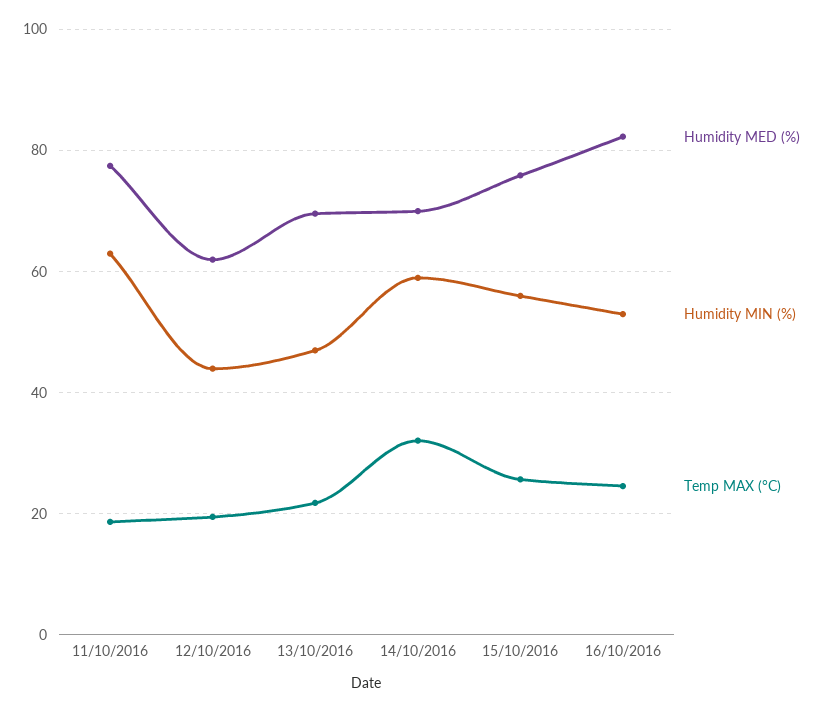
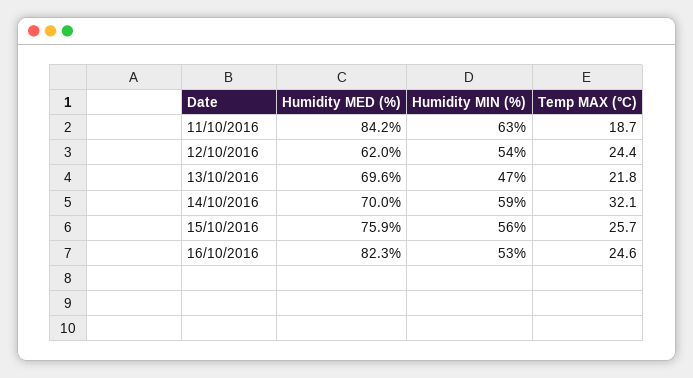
Humidity MED (%), 11/10/2016: 78 -> 84.2
Humidity MIN (%), 12/10/2016: 44 -> 54
Temp MAX (°C), 12/10/2016: 20 -> 24.4

